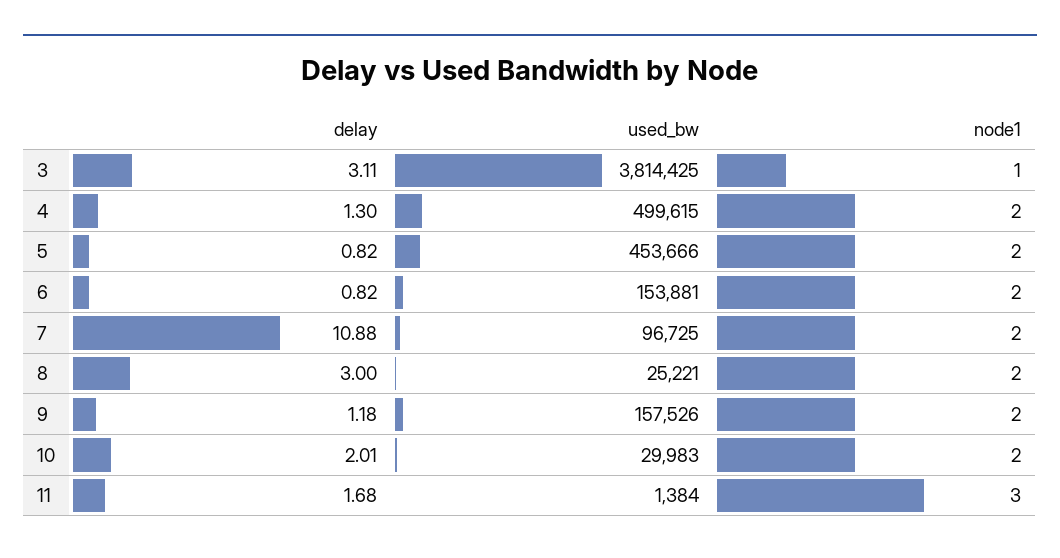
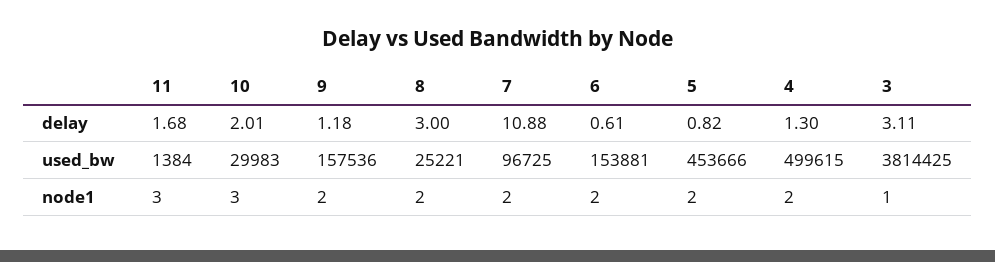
delay, 6: 0.82 -> 0.61
used_bw, 9: 157526 -> 157536
node1, 10: 2 -> 3

